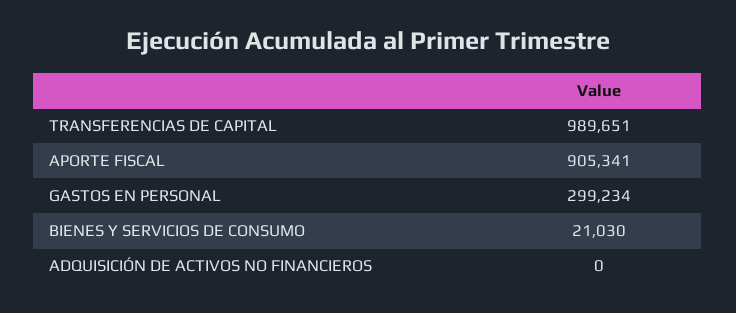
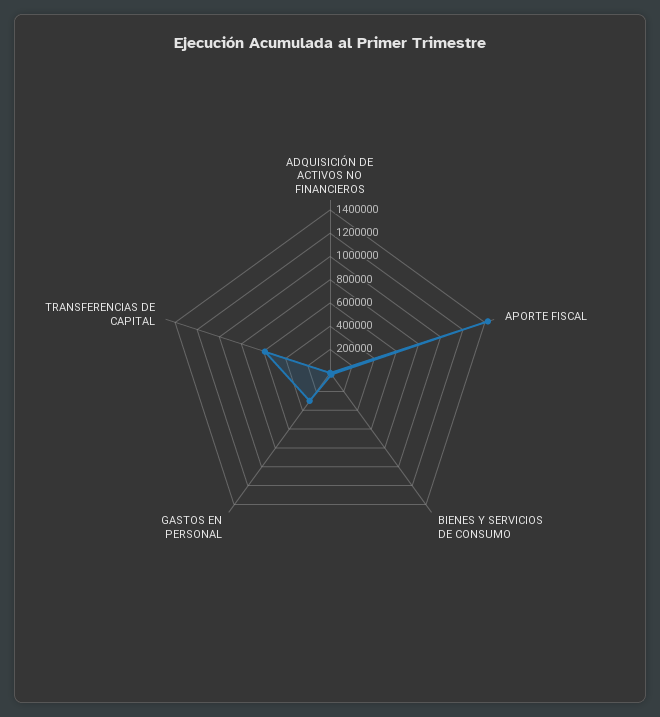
TRANSFERENCIAS DE CAPITAL: 989651 -> 600000
APORTE FISCAL: 905341 -> 1400000

